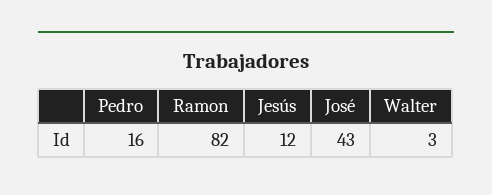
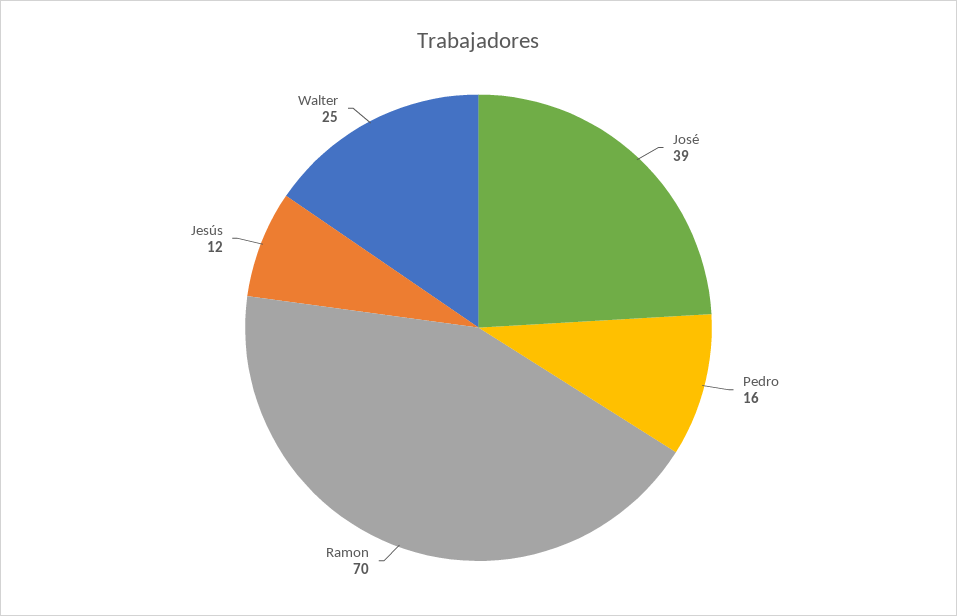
Ramon: 82 -> 70
José: 43 -> 39
Walter: 3 -> 25

